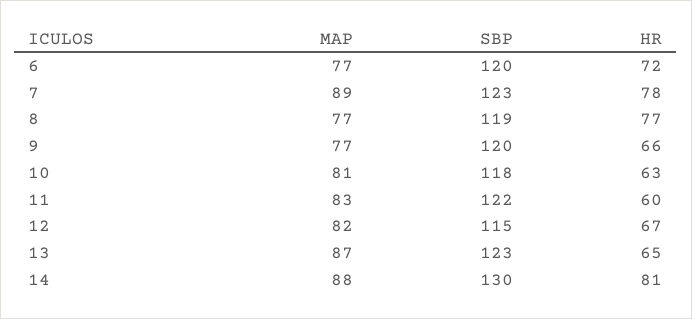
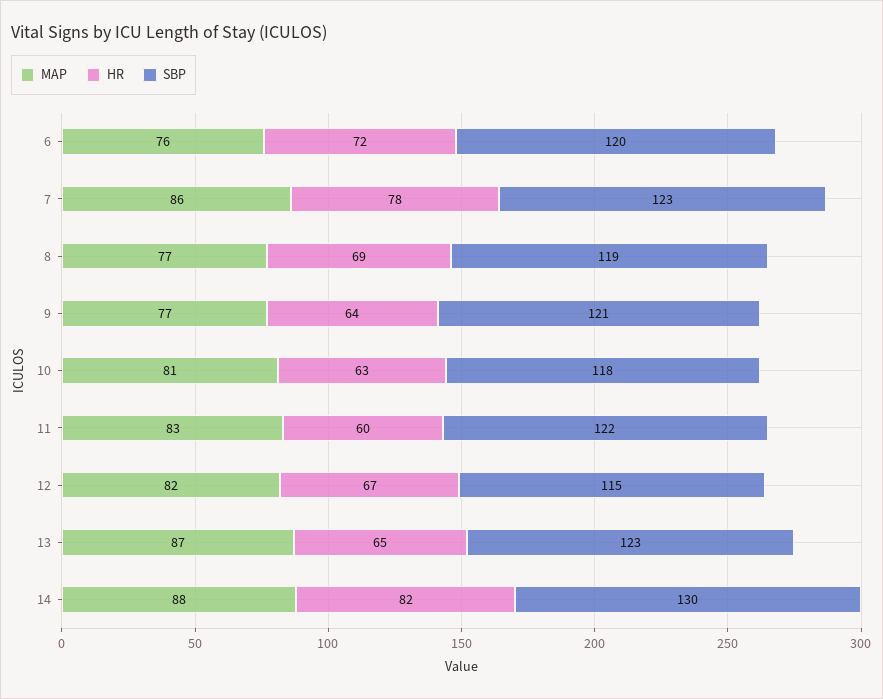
MAP, 6: 77 -> 76
MAP, 7: 89 -> 86
HR, 8: 77 -> 69
SBP, 9: 120 -> 121
HR, 9: 66 -> 64
HR, 14: 81 -> 82

